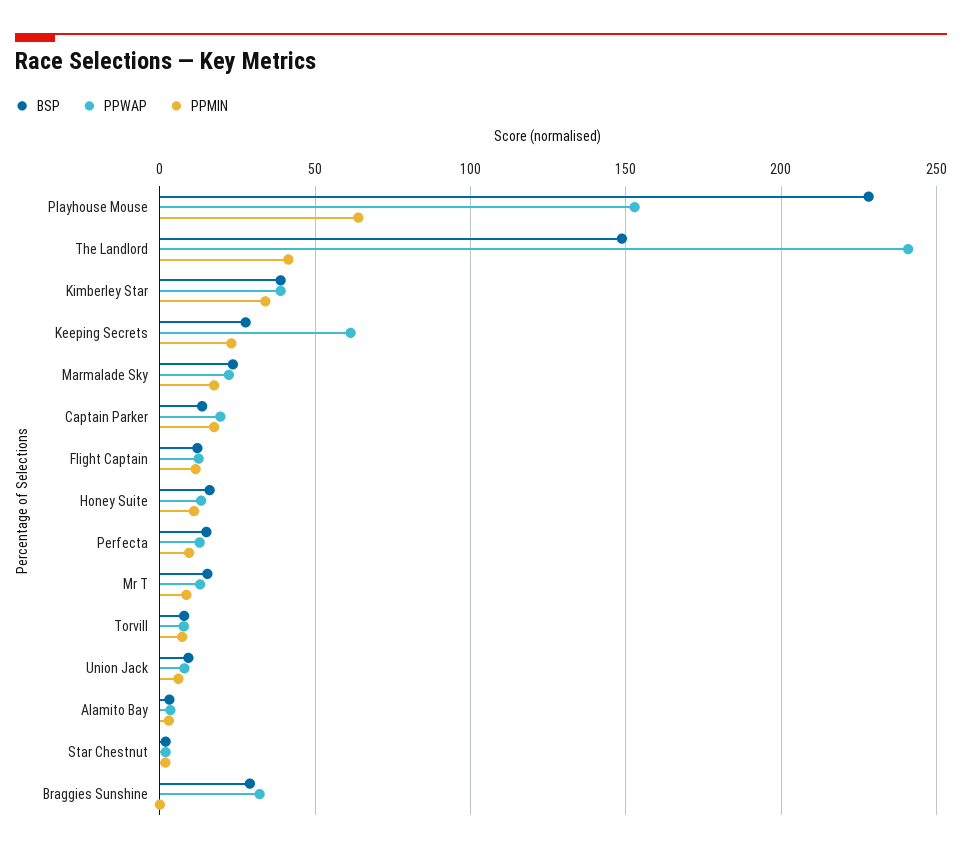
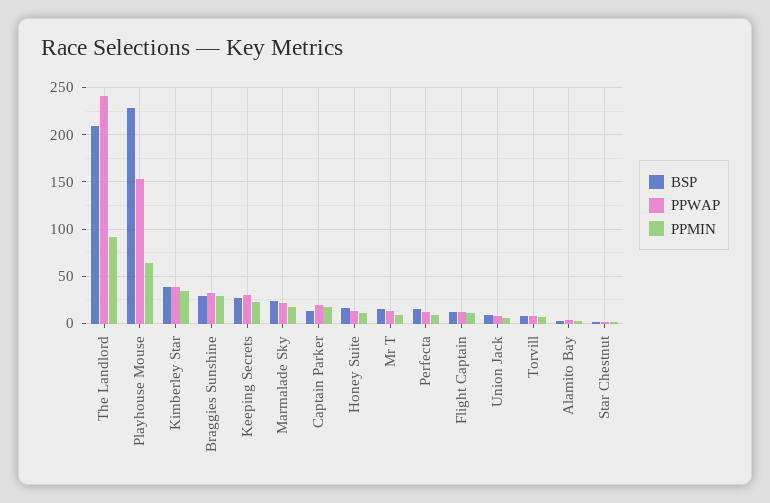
BSP, The Landlord: 150 -> 210
PPMIN, The Landlord: 40 -> 90
PPWAP, Keeping Secrets: 60 -> 30
PPMIN, Braggies Sunshine: 0 -> 30

